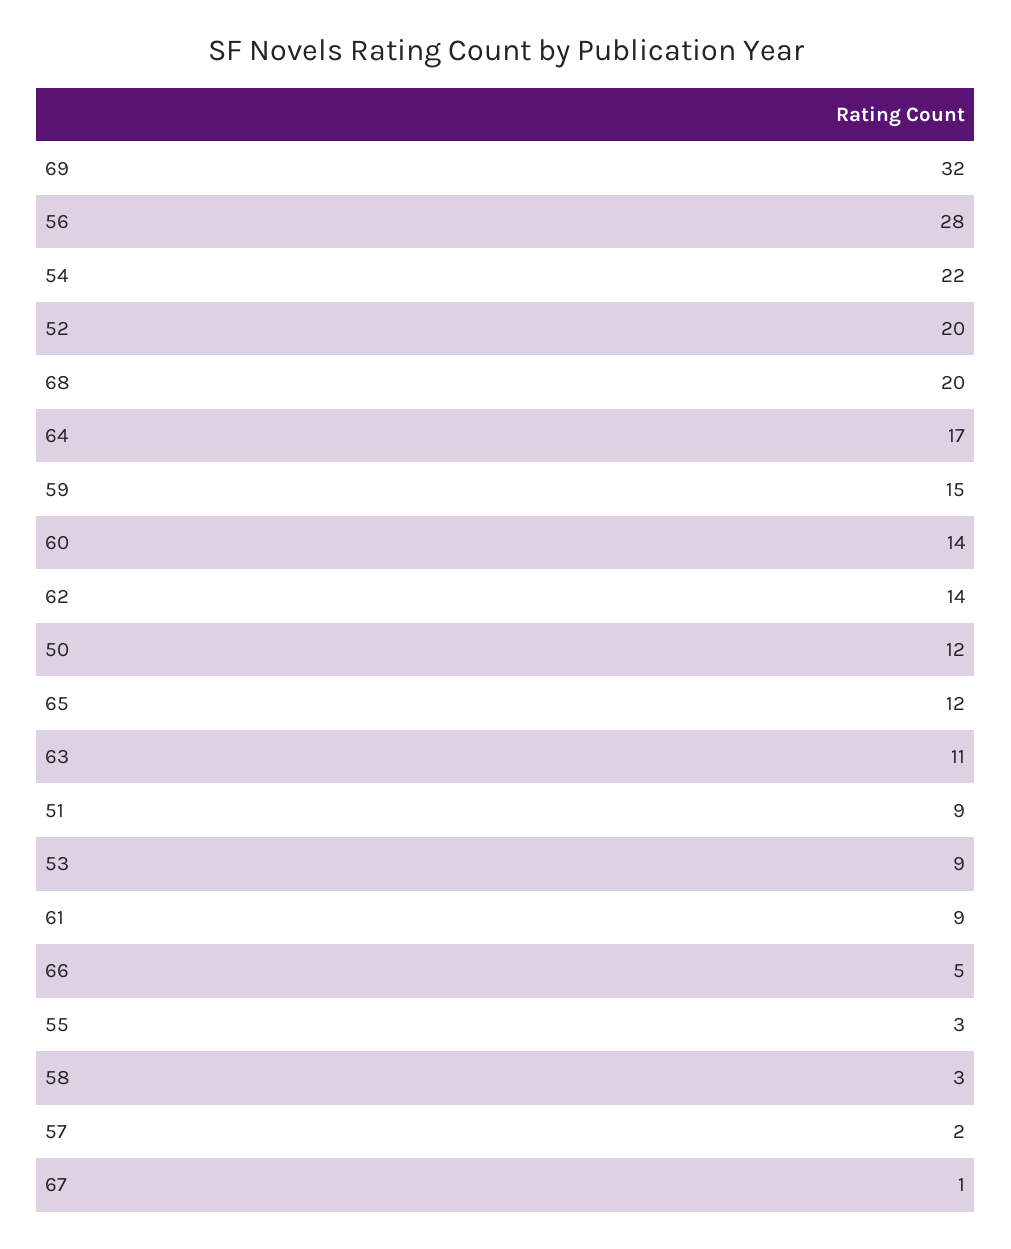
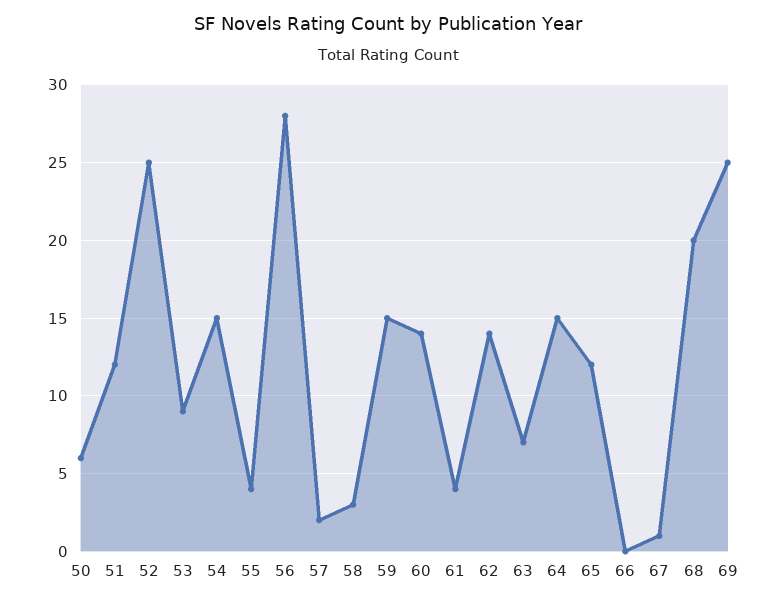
69: 32 -> 25
54: 22 -> 15
52: 20 -> 25
64: 17 -> 15
50: 12 -> 6
63: 11 -> 7
51: 9 -> 12
61: 9 -> 4
66: 5 -> 0
55: 3 -> 4

